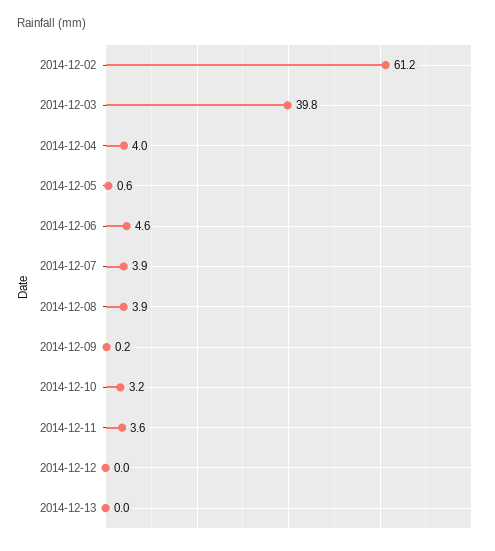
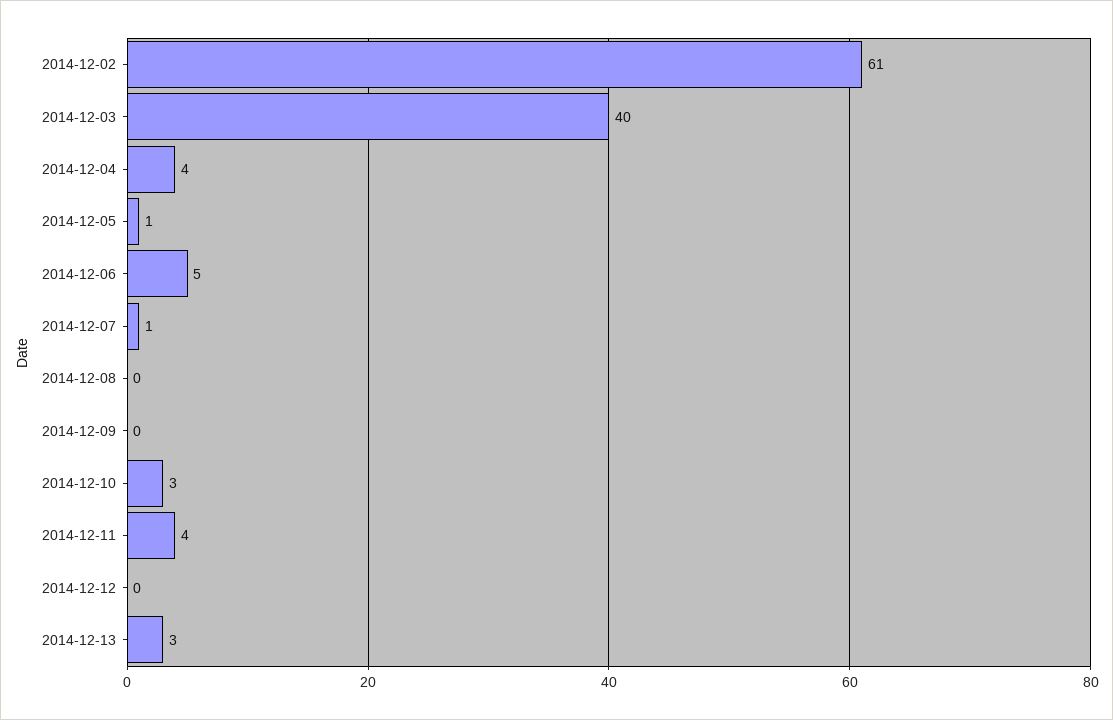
2014-12-07: 3.9 -> 1
2014-12-08: 3.9 -> 0
2014-12-13: 0 -> 3

